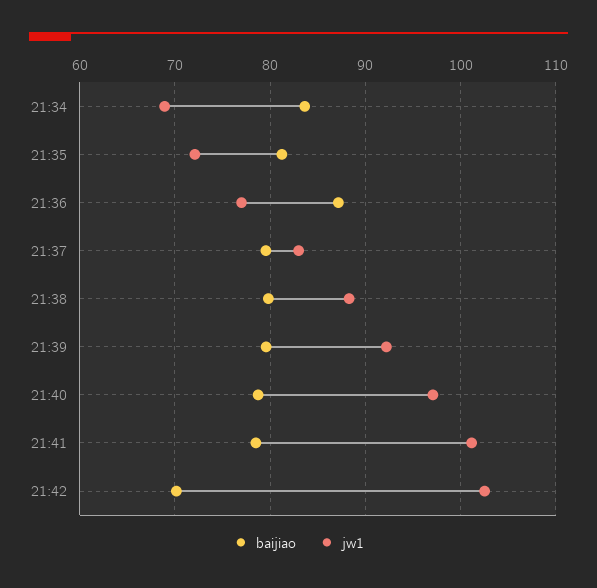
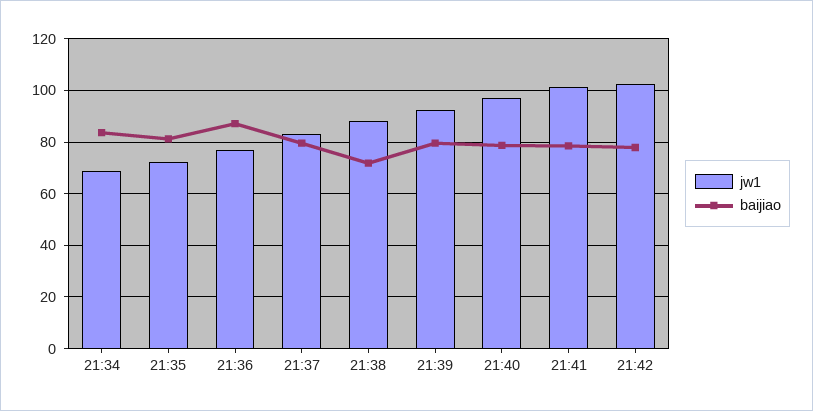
baijiao, 21:38: 80 -> 72.5
baijiao, 21:42: 70 -> 77.5

